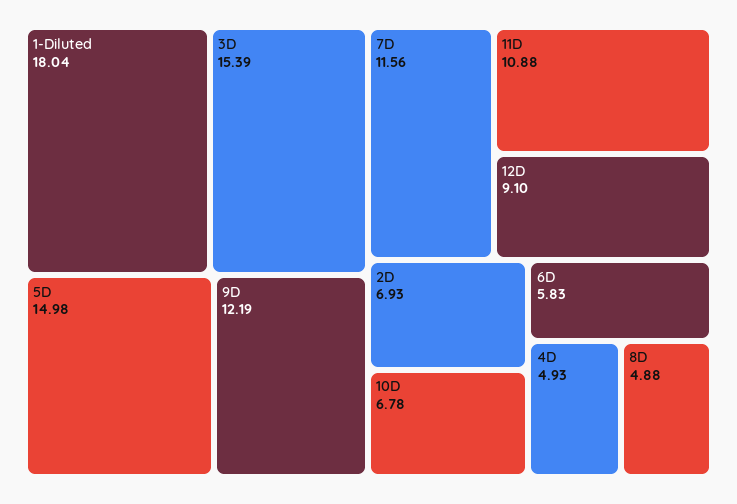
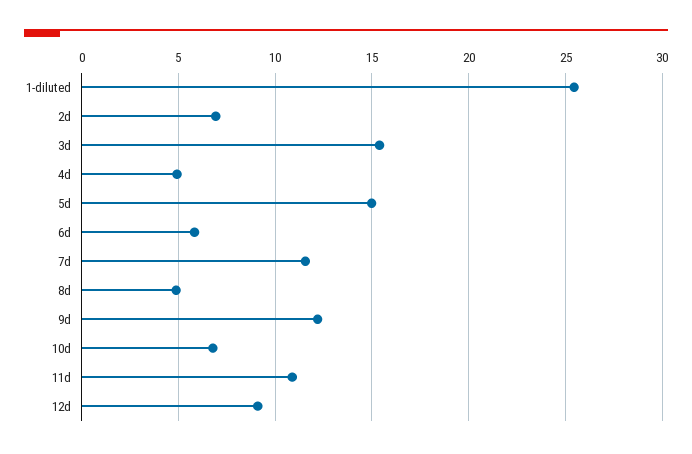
1-Diluted: 18.04 -> 25.5

